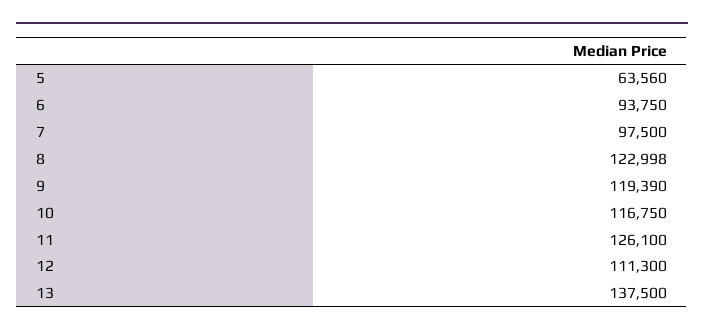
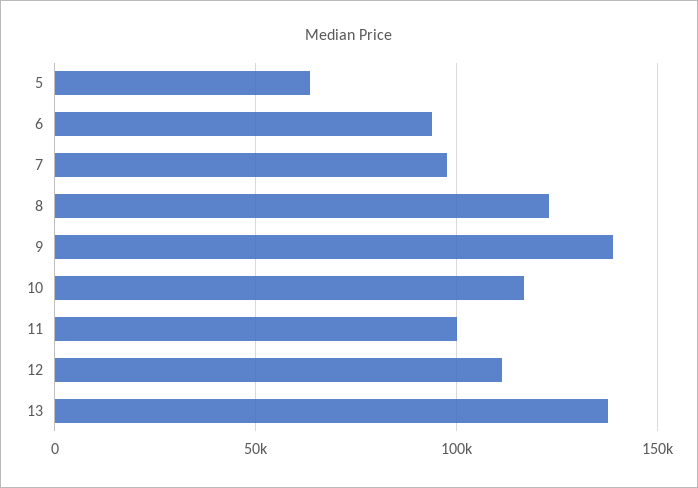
9: 119390 -> 140000
11: 126100 -> 100000

